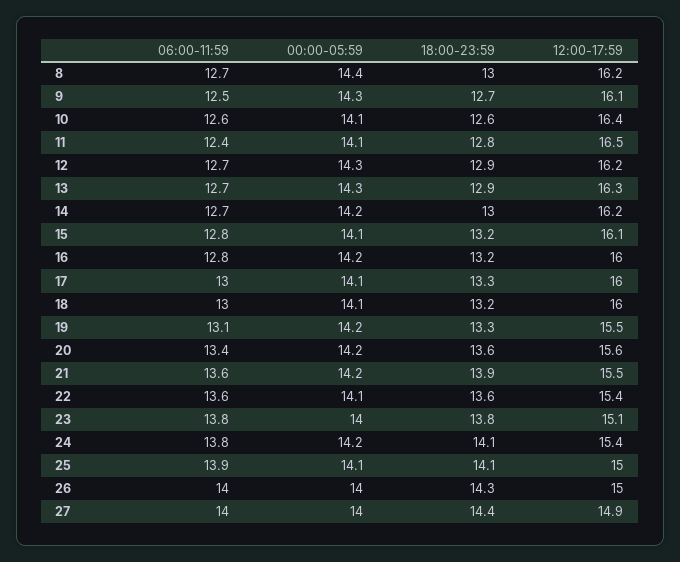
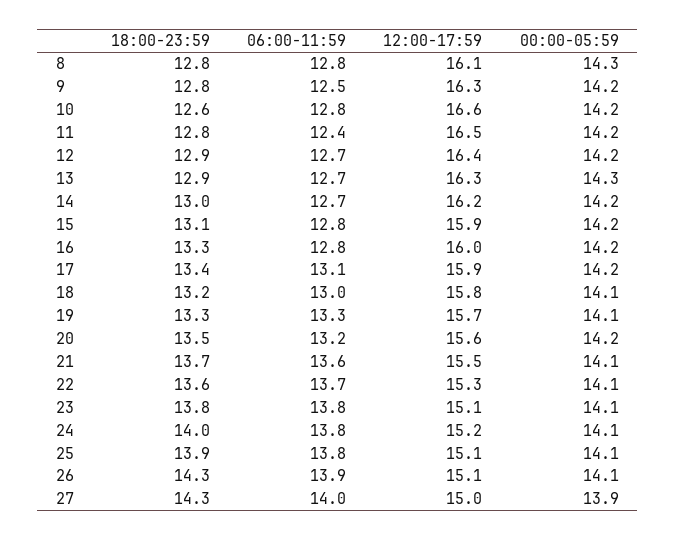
06:00-11:59, 8: 12.7 -> 12.8
00:00-05:59, 8: 14.4 -> 14.3
18:00-23:59, 8: 13 -> 12.8
12:00-17:59, 8: 16.2 -> 16.1
00:00-05:59, 9: 14.3 -> 14.2
18:00-23:59, 9: 12.7 -> 12.8
12:00-17:59, 9: 16.1 -> 16.3
06:00-11:59, 10: 12.6 -> 12.8
00:00-05:59, 10: 14.1 -> 14.2
12:00-17:59, 10: 16.4 -> 16.6
00:00-05:59, 11: 14.1 -> 14.2
00:00-05:59, 12: 14.3 -> 14.2
12:00-17:59, 12: 16.2 -> 16.4
00:00-05:59, 15: 14.1 -> 14.2
18:00-23:59, 15: 13.2 -> 13.1
12:00-17:59, 15: 16.1 -> 15.9
18:00-23:59, 16: 13.2 -> 13.3
06:00-11:59, 17: 13 -> 13.1
00:00-05:59, 17: 14.1 -> 14.2
18:00-23:59, 17: 13.3 -> 13.4
12:00-17:59, 17: 16 -> 15.9
12:00-17:59, 18: 16 -> 15.8
06:00-11:59, 19: 13.1 -> 13.3
00:00-05:59, 19: 14.2 -> 14.1
12:00-17:59, 19: 15.5 -> 15.7
06:00-11:59, 20: 13.4 -> 13.2
18:00-23:59, 20: 13.6 -> 13.5
00:00-05:59, 21: 14.2 -> 14.1
18:00-23:59, 21: 13.9 -> 13.7
06:00-11:59, 22: 13.6 -> 13.7
12:00-17:59, 22: 15.4 -> 15.3
00:00-05:59, 23: 14 -> 14.1
00:00-05:59, 24: 14.2 -> 14.1
18:00-23:59, 24: 14.1 -> 14
12:00-17:59, 24: 15.4 -> 15.2
06:00-11:59, 25: 13.9 -> 13.8
18:00-23:59, 25: 14.1 -> 13.9
12:00-17:59, 25: 15 -> 15.1
06:00-11:59, 26: 14 -> 13.9
00:00-05:59, 26: 14 -> 14.1
12:00-17:59, 26: 15 -> 15.1
00:00-05:59, 27: 14 -> 13.9
18:00-23:59, 27: 14.4 -> 14.3
12:00-17:59, 27: 14.9 -> 15

